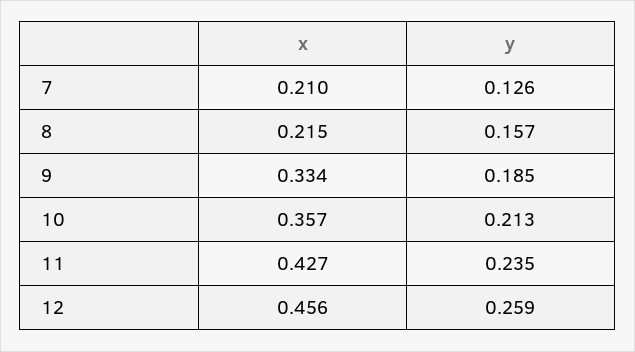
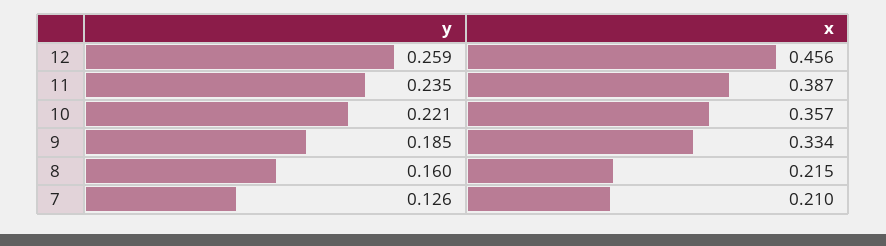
y, 8: 0.157 -> 0.16
y, 10: 0.213 -> 0.221
x, 11: 0.427 -> 0.387

